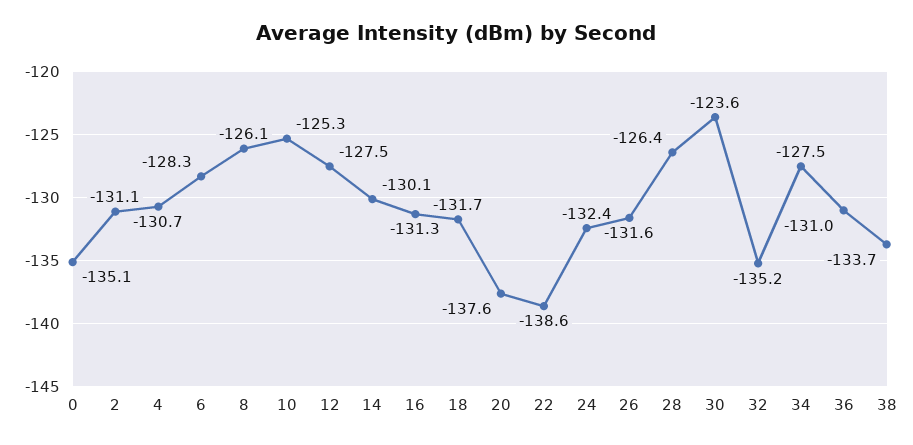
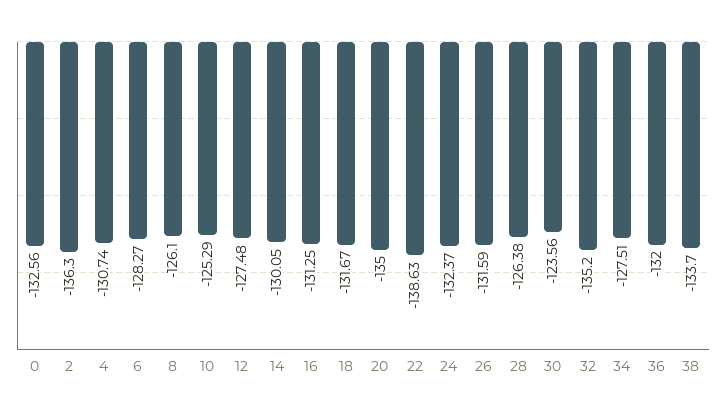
0: -135.1 -> -132.56
2: -131.1 -> -136.3
20: -137.6 -> -135
36: -131 -> -132

